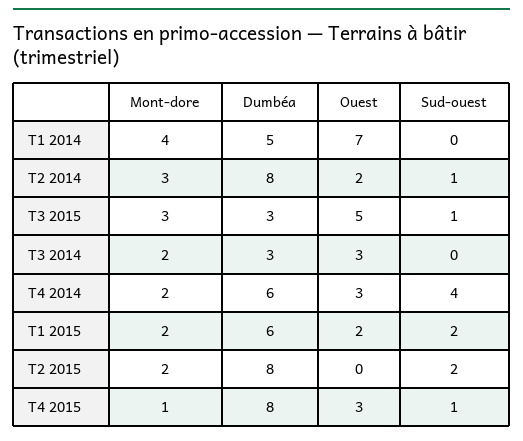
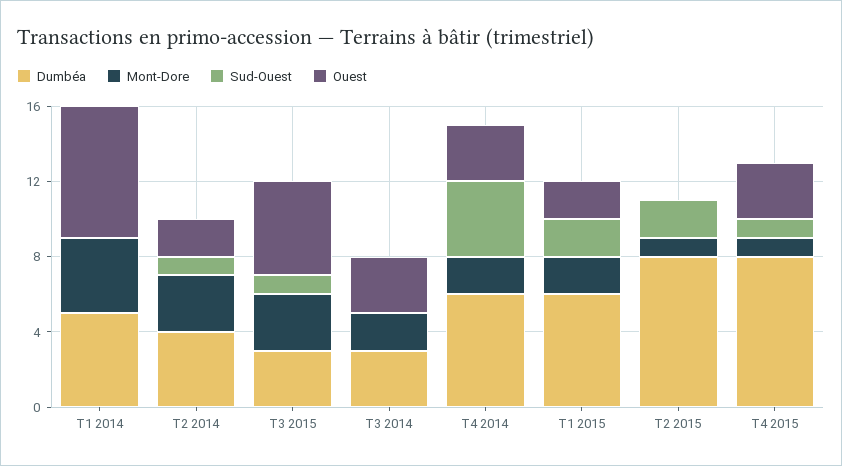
Dumbéa, T2 2014: 8 -> 4
Mont-dore, T2 2015: 2 -> 1

